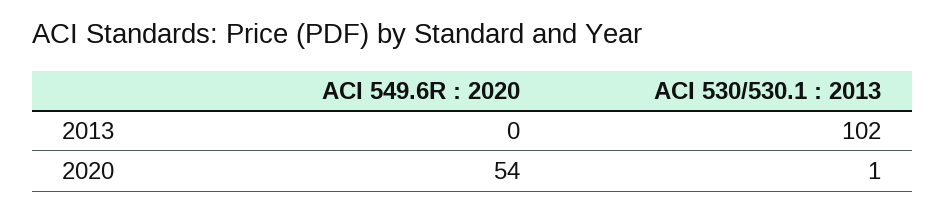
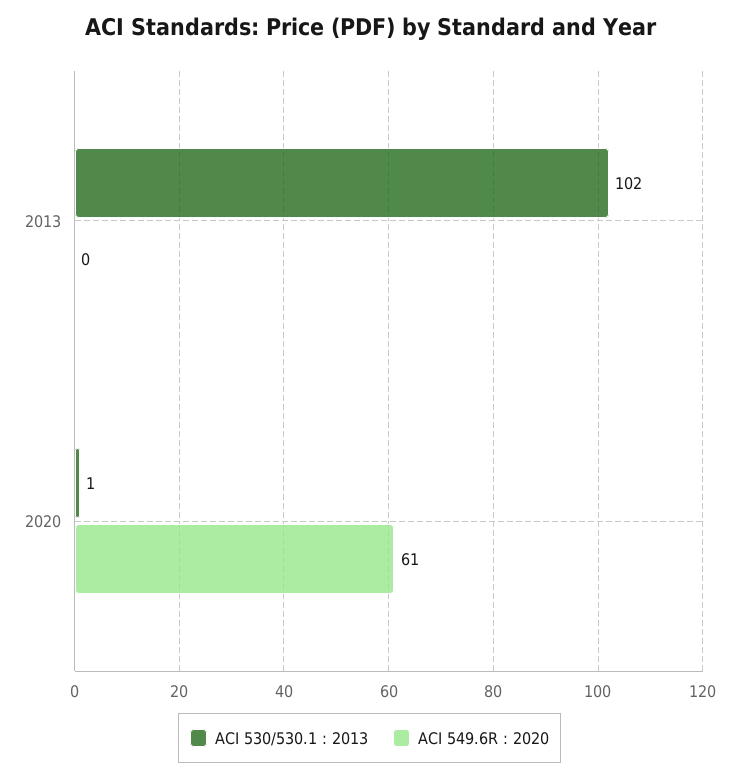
ACI 549.6R : 2020, 2020: 54 -> 61

